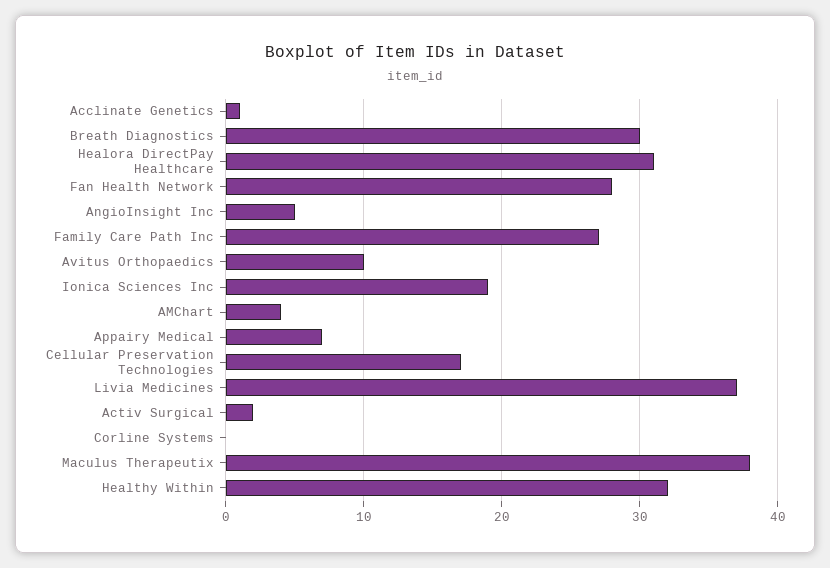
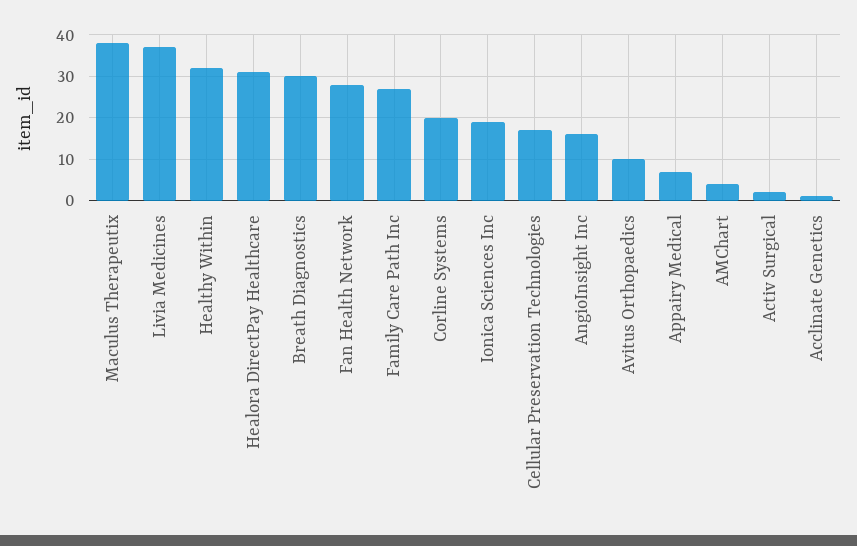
AngioInsight Inc: 5 -> 15
Corline Systems: 0 -> 20

